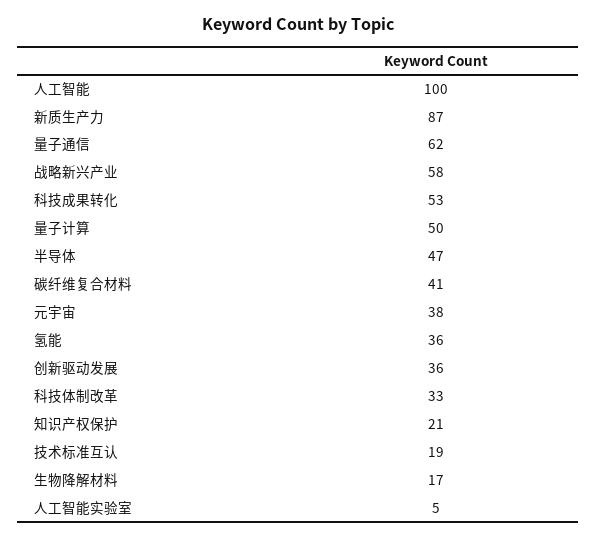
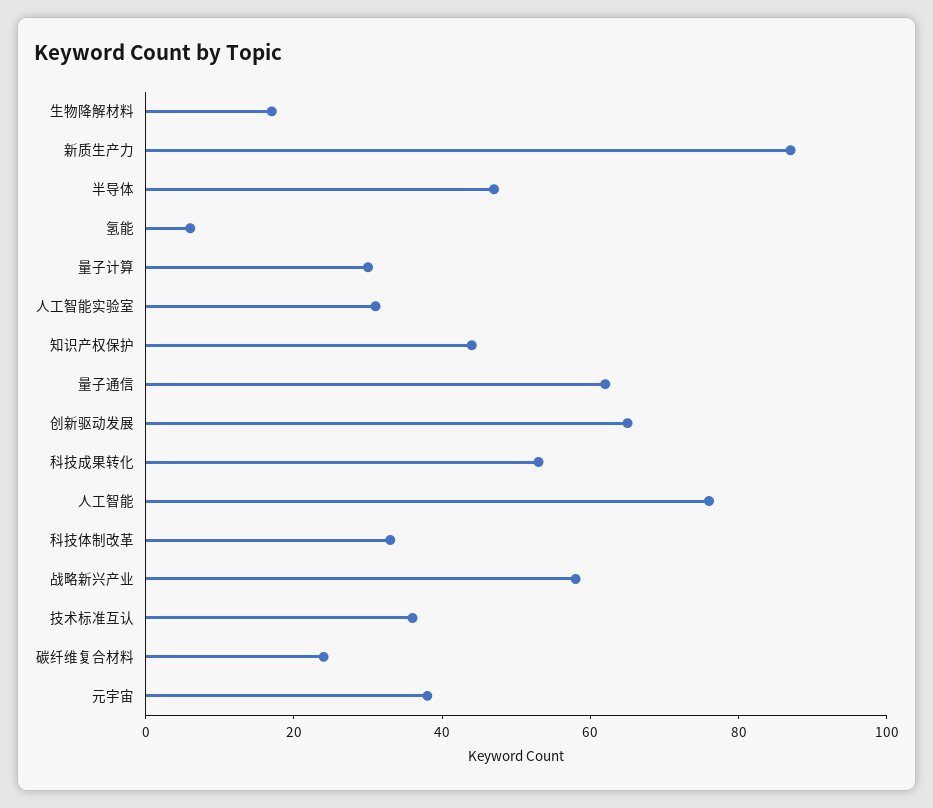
人工智能: 100 -> 75
量子计算: 50 -> 30
碳纤维复合材料: 41 -> 25
氢能: 36 -> 5
创新驱动发展: 36 -> 65
知识产权保护: 21 -> 45
技术标准互认: 19 -> 35
人工智能实验室: 5 -> 30

